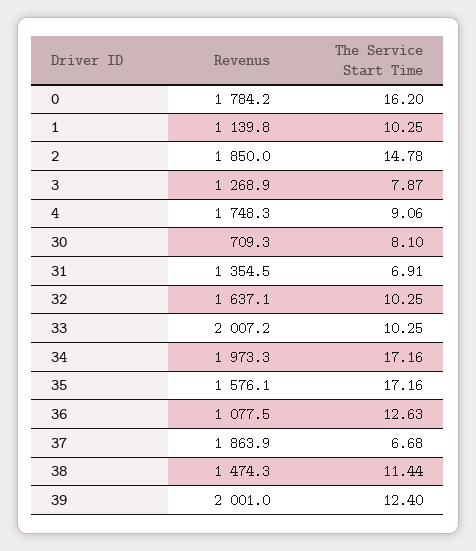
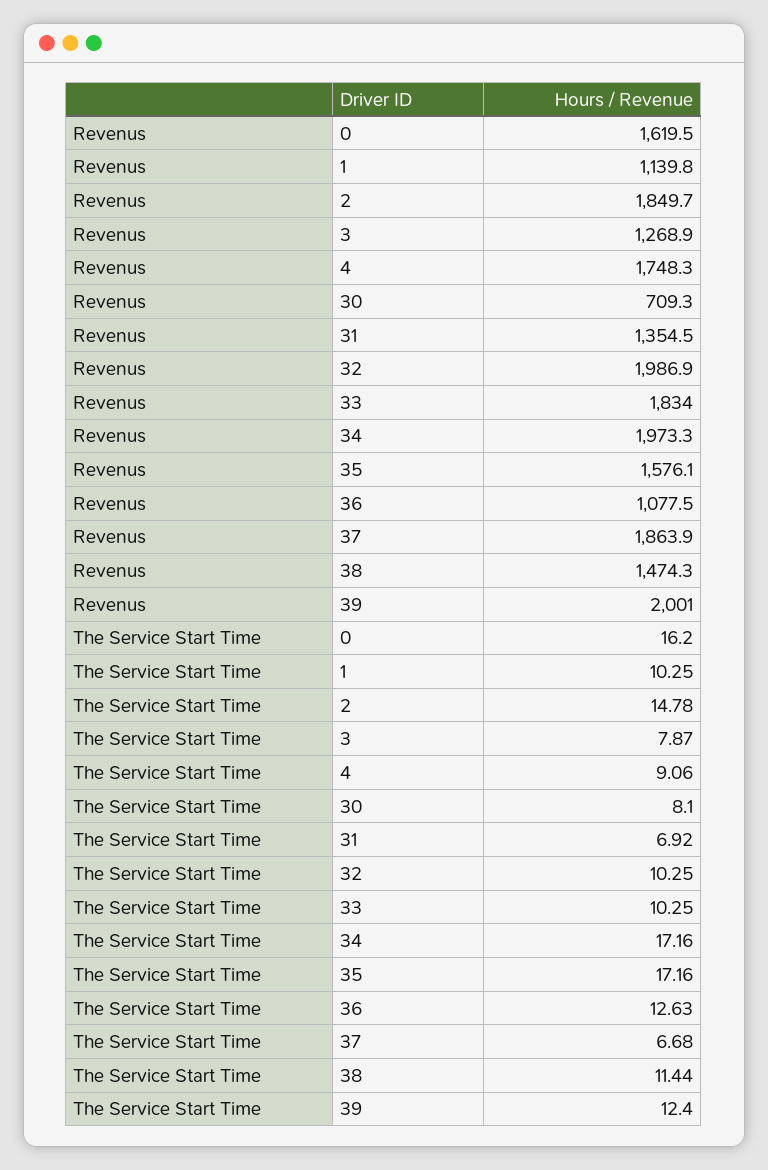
Revenus, 0: 1784.2 -> 1619.5
Revenus, 2: 1850 -> 1849.7
The Service Start Time, 31: 6.91 -> 6.92
Revenus, 32: 1637.1 -> 1986.9
Revenus, 33: 2007.2 -> 1834

